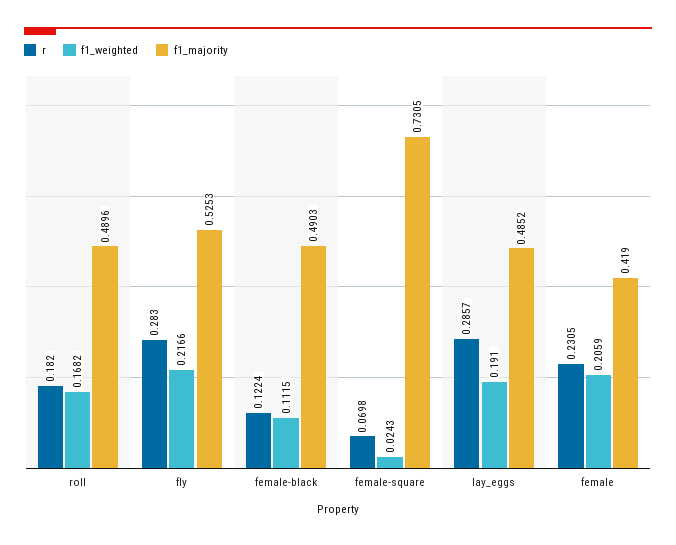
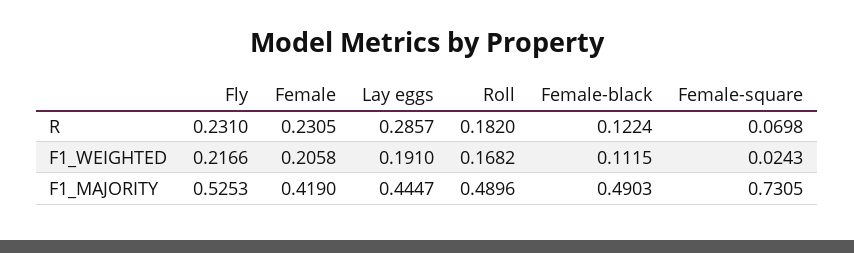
r, fly: 0.283 -> 0.231
f1_majority, lay_eggs: 0.4852 -> 0.4447
f1_weighted, female: 0.2059 -> 0.2058

